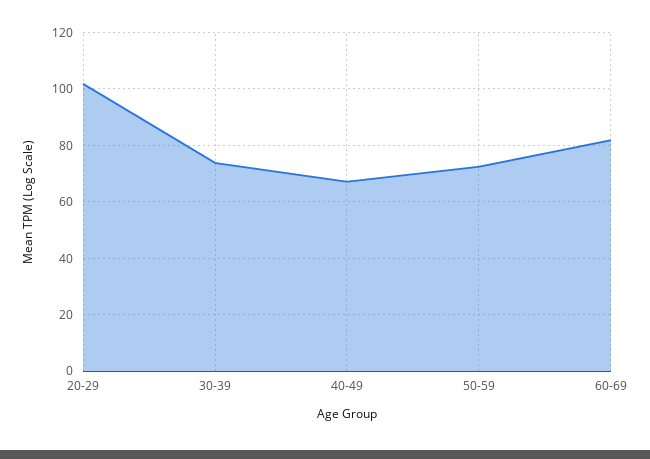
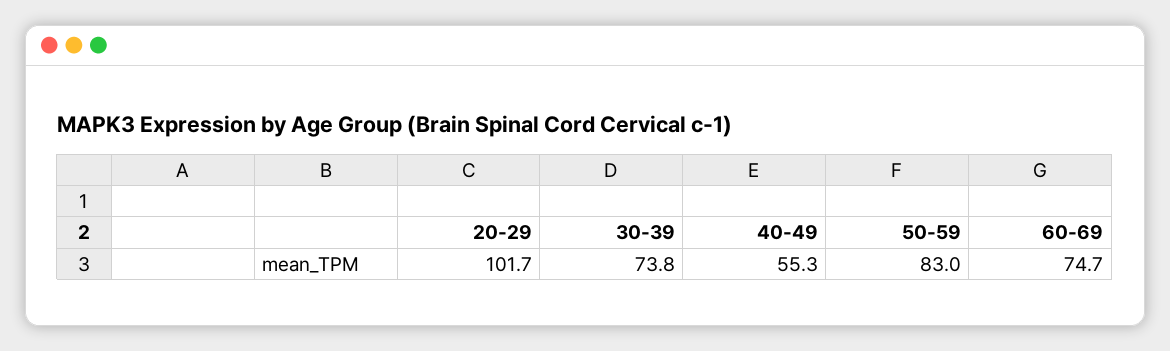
40-49: 67.5 -> 55.3
50-59: 72.5 -> 83
60-69: 82.5 -> 74.7

